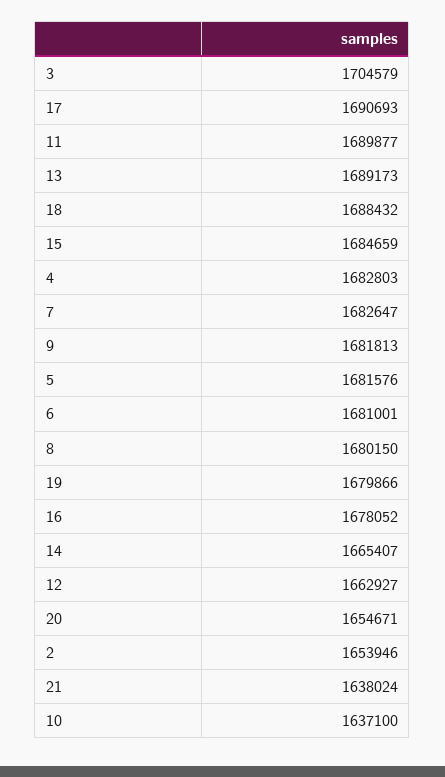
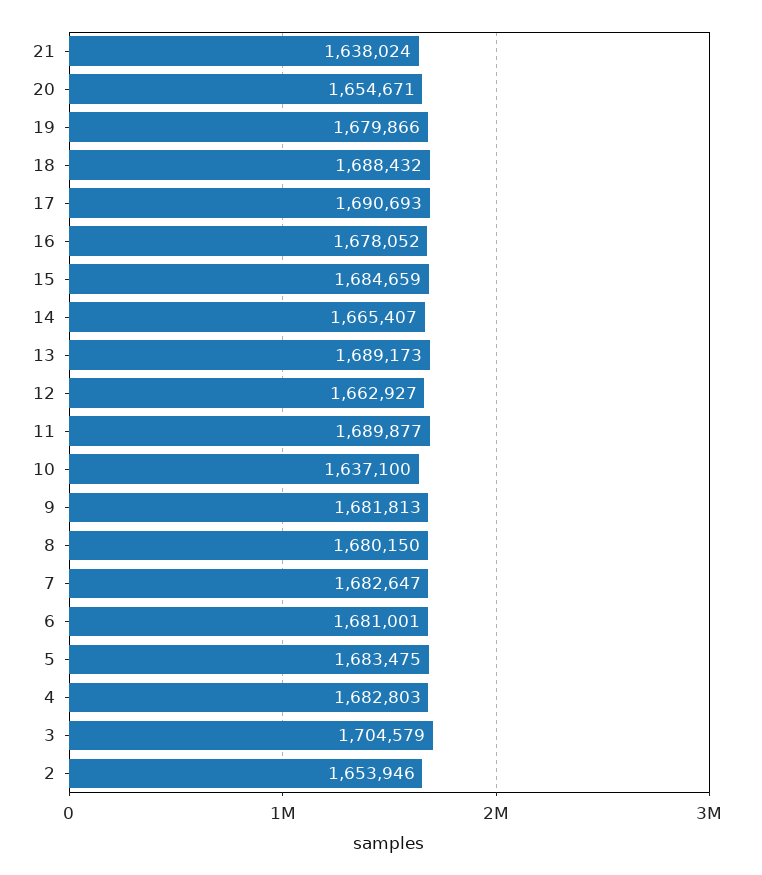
5: 1681576 -> 1683475

